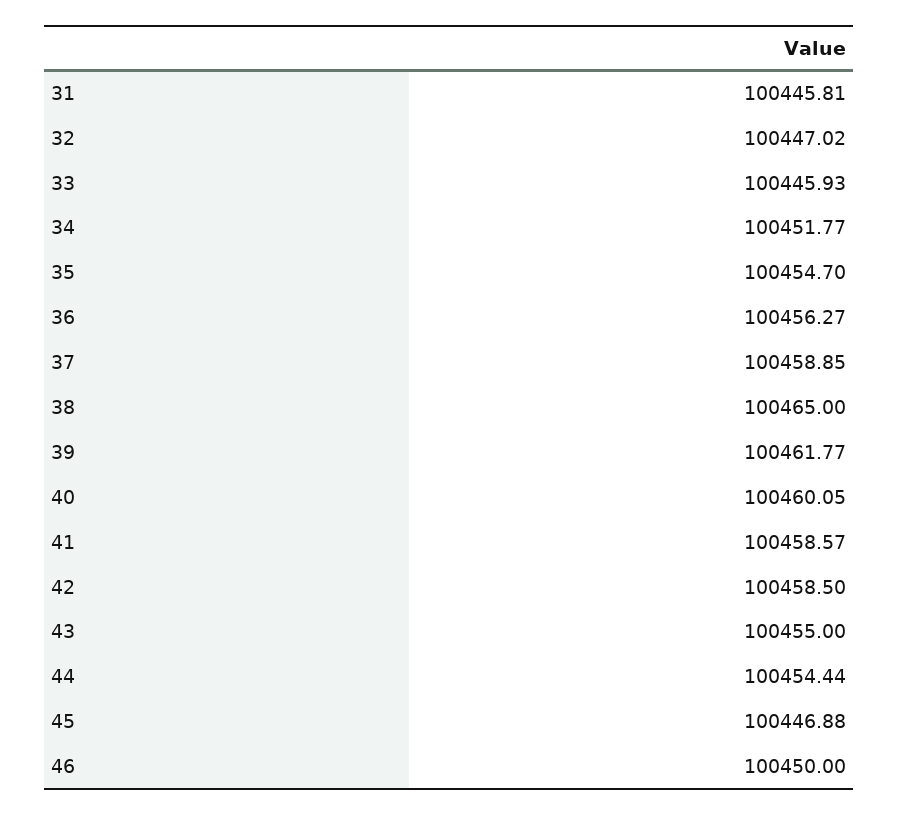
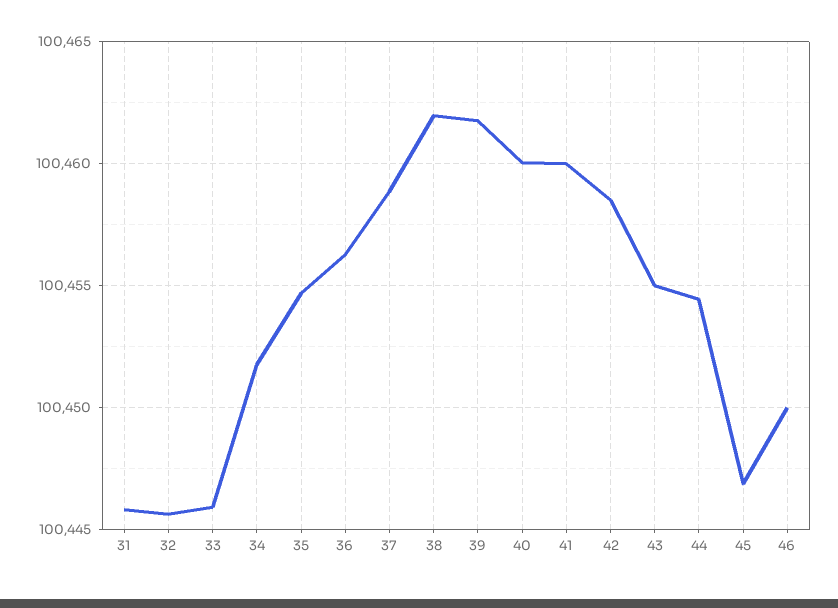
32: 100447.02 -> 100445.5
38: 100465 -> 100462
41: 100458.57 -> 100460

